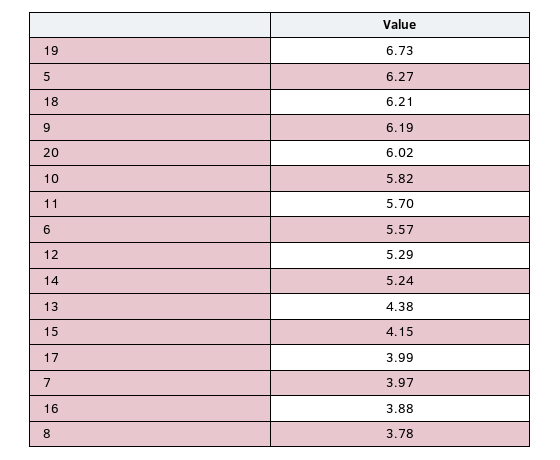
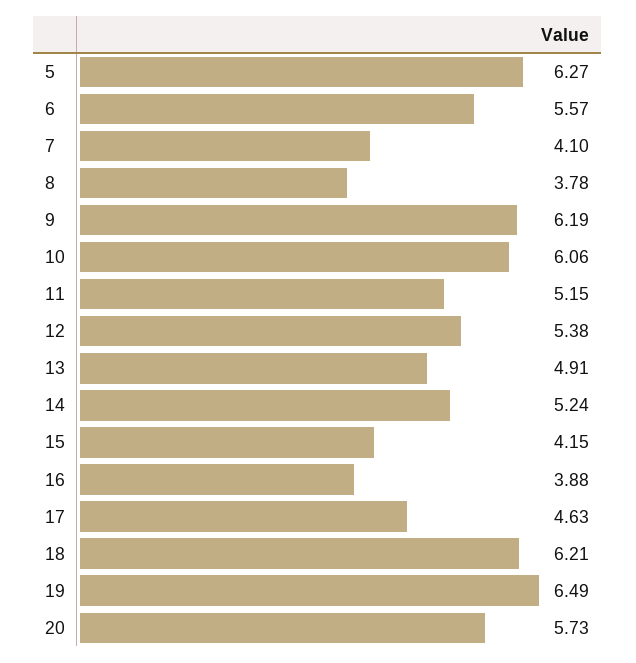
19: 6.73 -> 6.49
20: 6.02 -> 5.73
10: 5.82 -> 6.06
11: 5.7 -> 5.15
12: 5.29 -> 5.38
13: 4.38 -> 4.91
17: 3.99 -> 4.63
7: 3.97 -> 4.1

